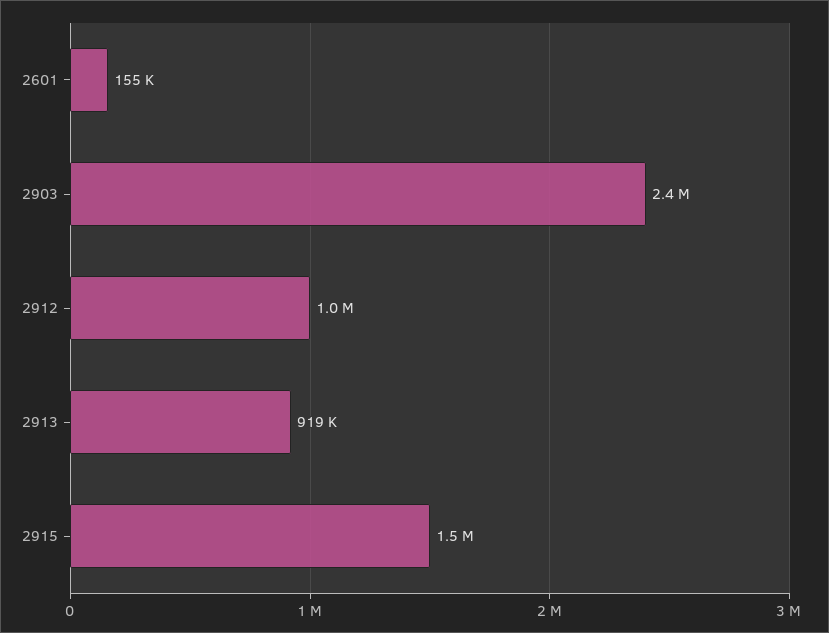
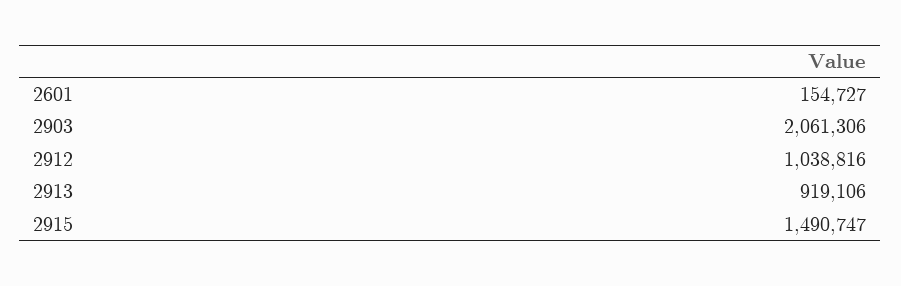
2903: 2400000 -> 2061306

